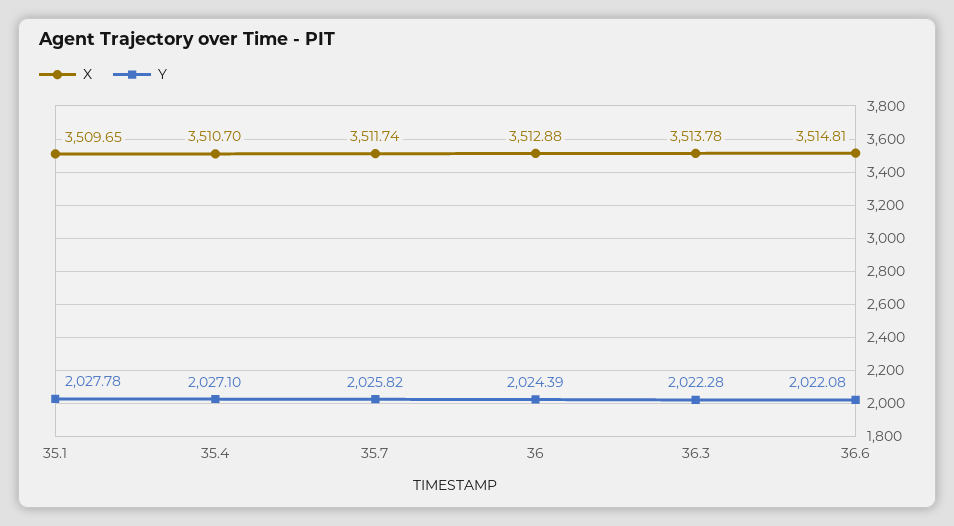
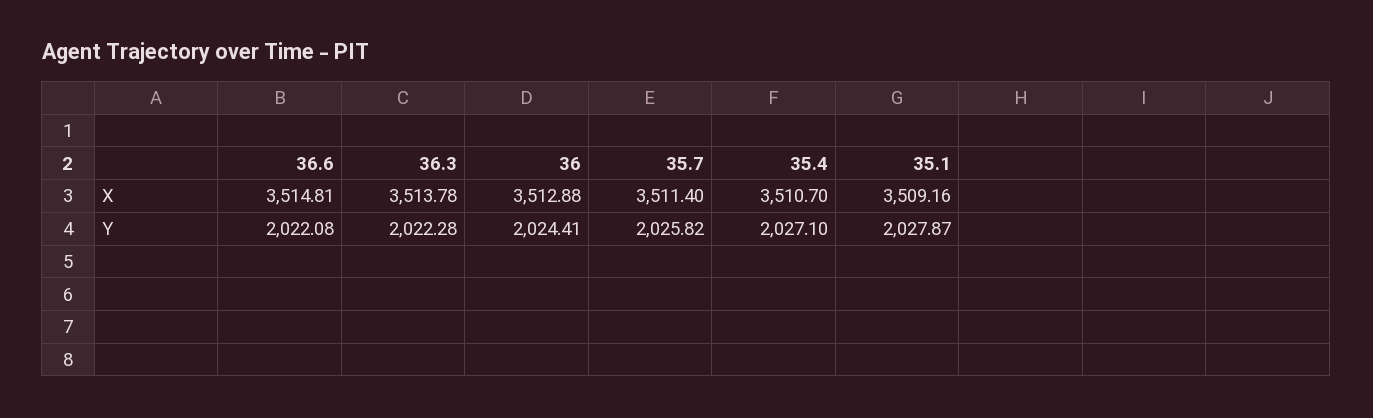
X, 35.1: 3509.65 -> 3509.16
Y, 35.1: 2027.78 -> 2027.87
X, 35.7: 3511.74 -> 3511.4
Y, 36: 2024.39 -> 2024.41

